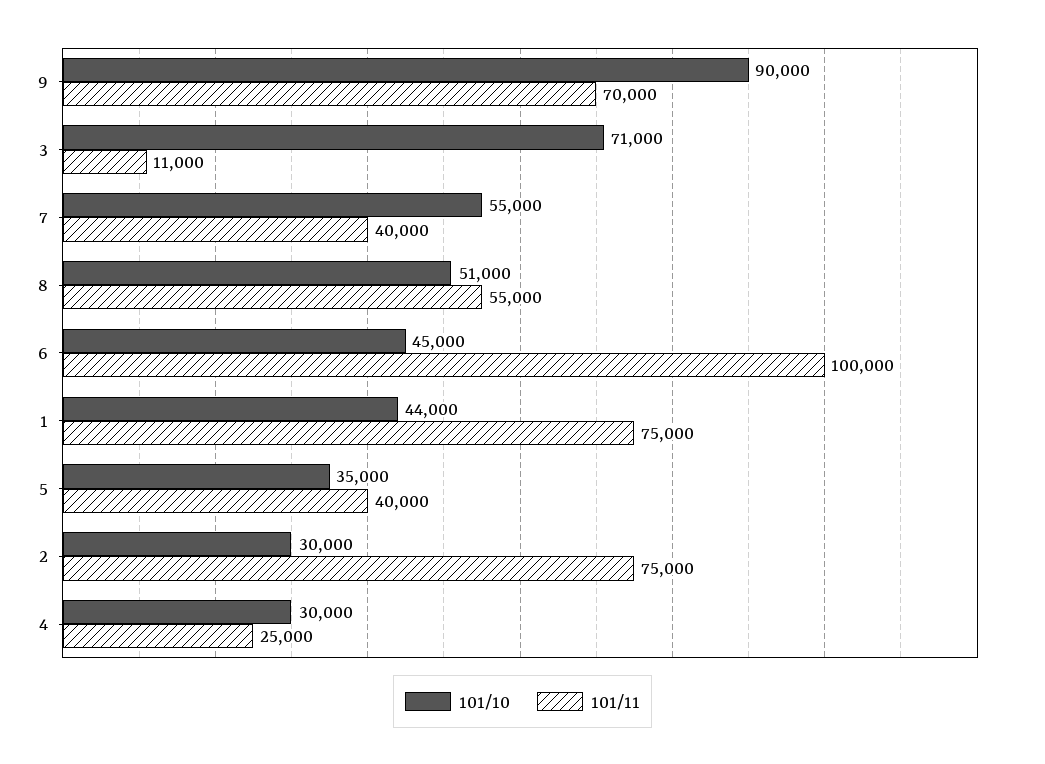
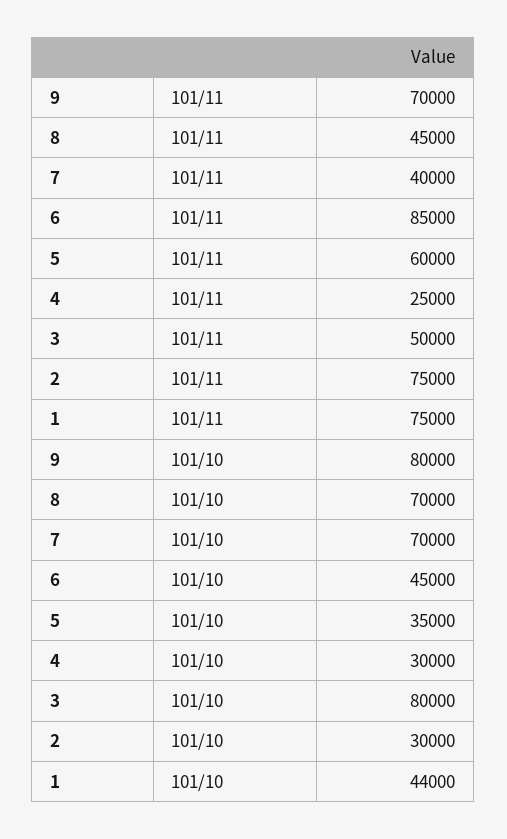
101/10, 9: 90000 -> 80000
101/10, 3: 71000 -> 80000
101/11, 3: 11000 -> 50000
101/10, 7: 55000 -> 70000
101/10, 8: 51000 -> 70000
101/11, 8: 55000 -> 45000
101/11, 6: 100000 -> 85000
101/11, 5: 40000 -> 60000

